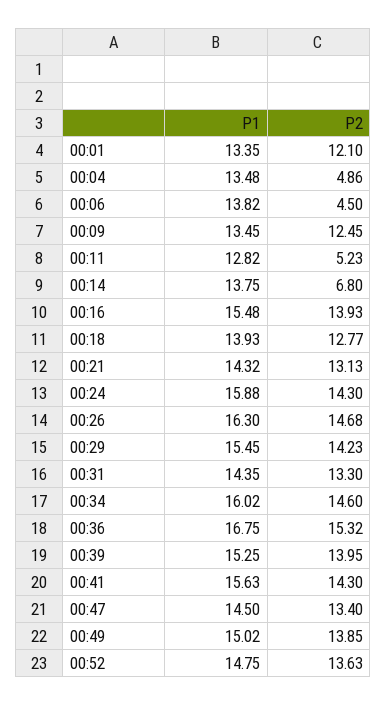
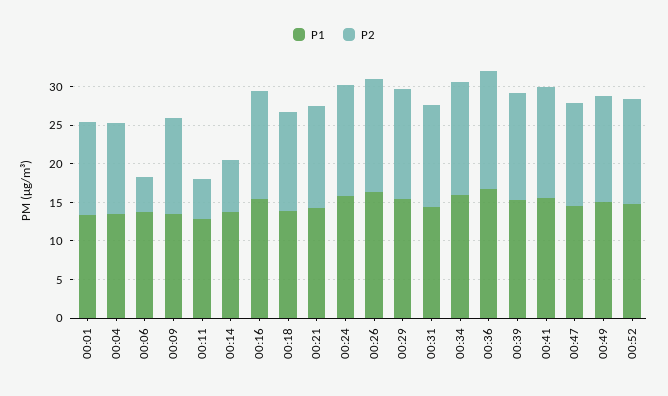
P2, 00:04: 4.86 -> 12.5

